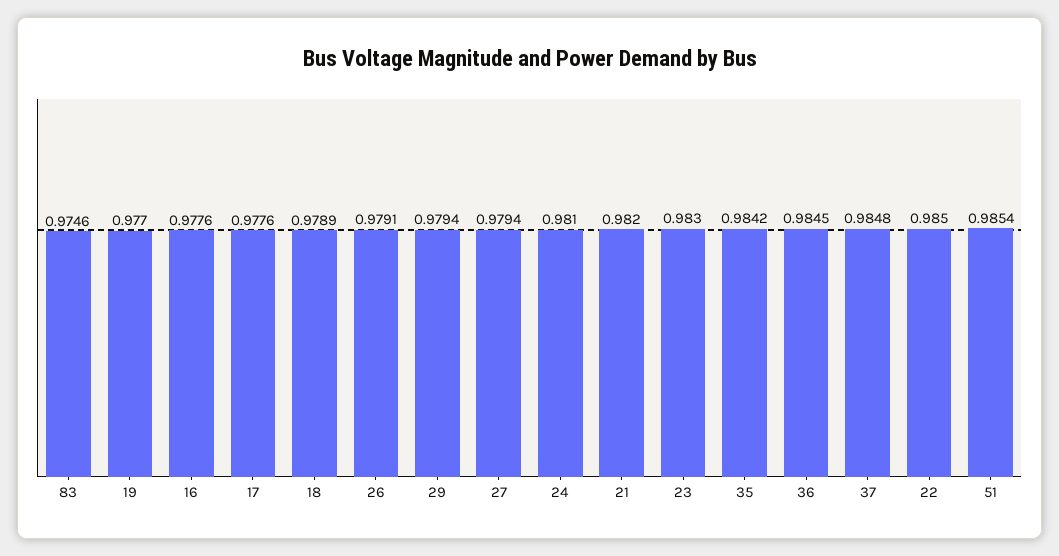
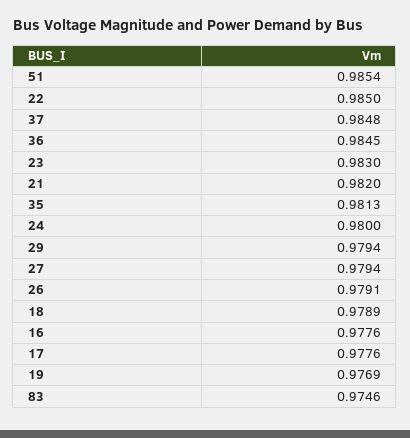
19: 0.977 -> 0.9769
24: 0.981 -> 0.98
35: 0.9842 -> 0.9813

